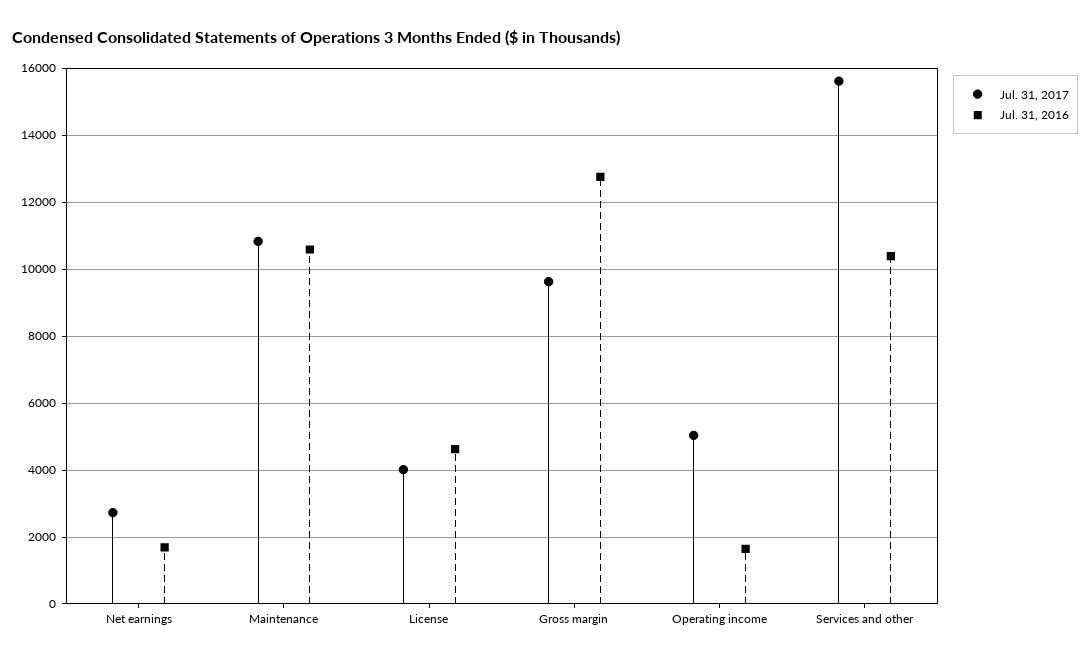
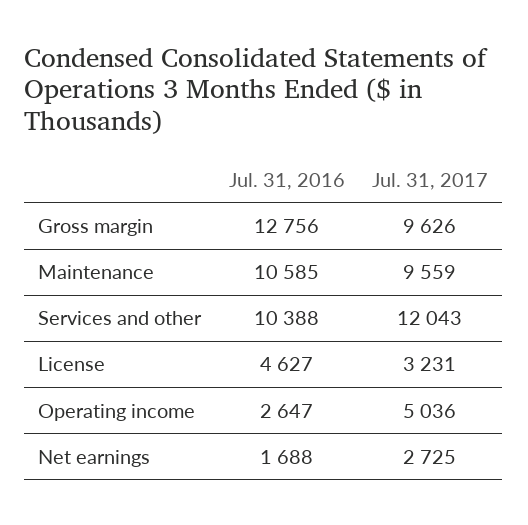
Jul. 31, 2017, Maintenance: 10800 -> 9559
Jul. 31, 2017, License: 4000 -> 3231
Jul. 31, 2016, Operating income: 1600 -> 2647
Jul. 31, 2017, Services and other: 15600 -> 12043

